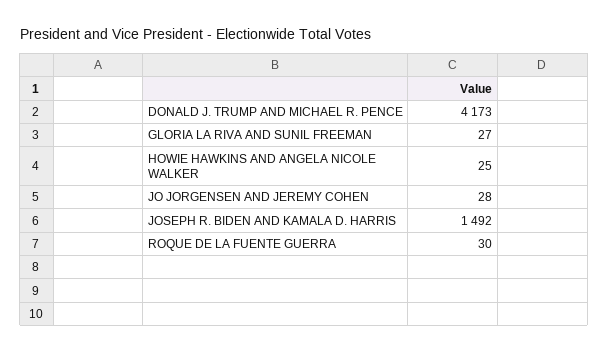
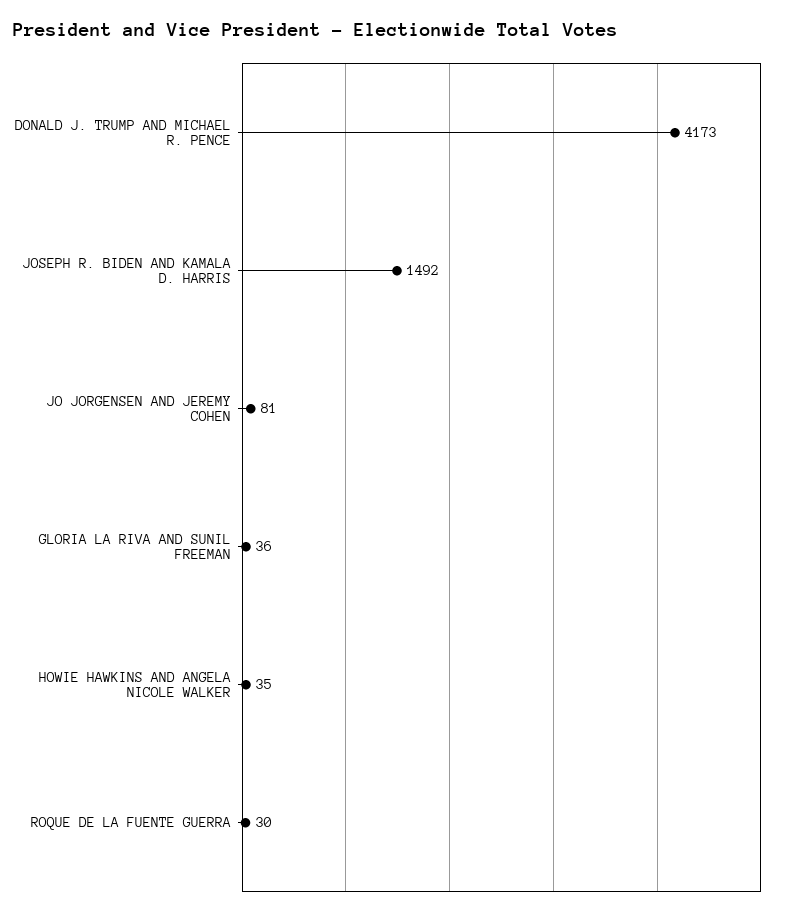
GLORIA LA RIVA AND SUNIL FREEMAN: 27 -> 36
HOWIE HAWKINS AND ANGELA NICOLE WALKER: 25 -> 35
JO JORGENSEN AND JEREMY COHEN: 28 -> 81

